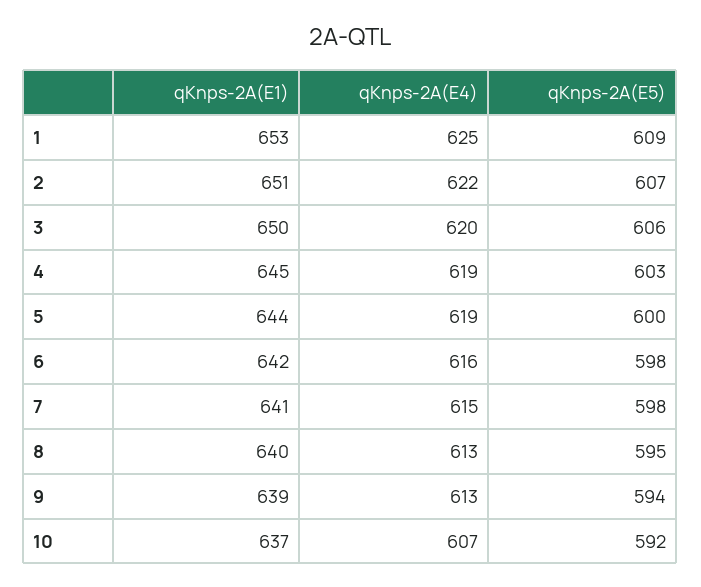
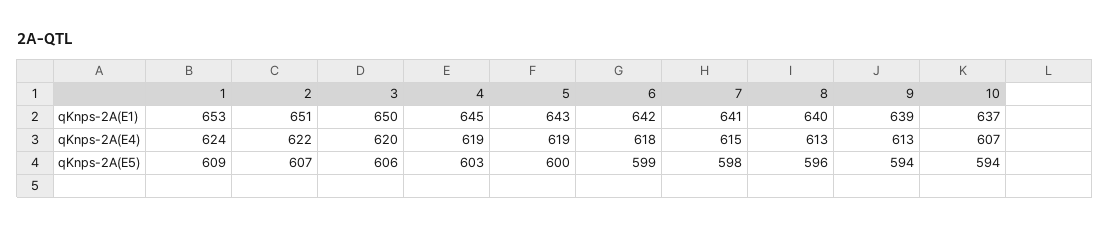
qKnps-2A(E4), 1: 625 -> 624
qKnps-2A(E1), 5: 644 -> 643
qKnps-2A(E4), 6: 616 -> 618
qKnps-2A(E5), 6: 598 -> 599
qKnps-2A(E5), 8: 595 -> 596
qKnps-2A(E5), 10: 592 -> 594

